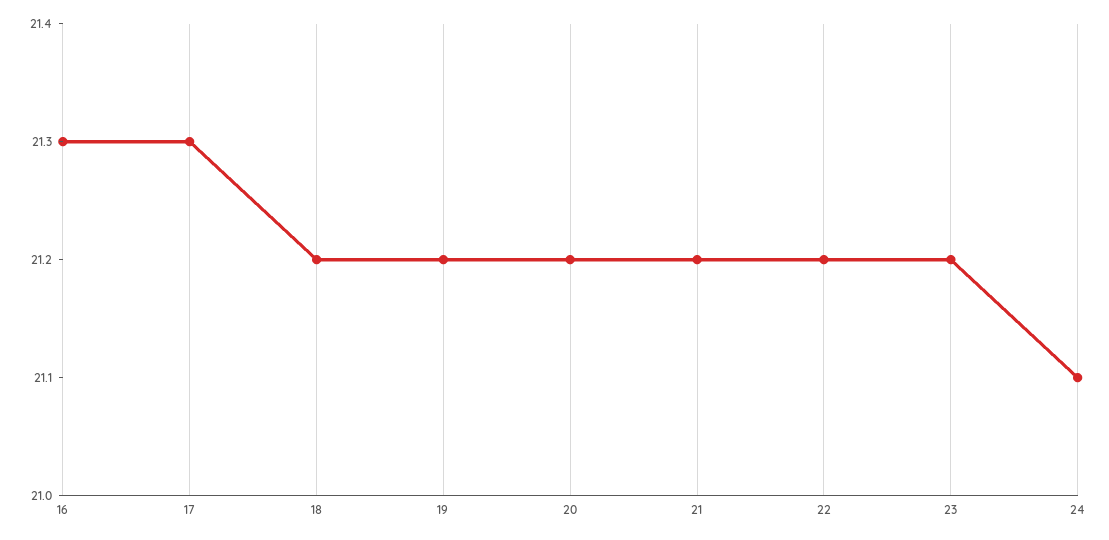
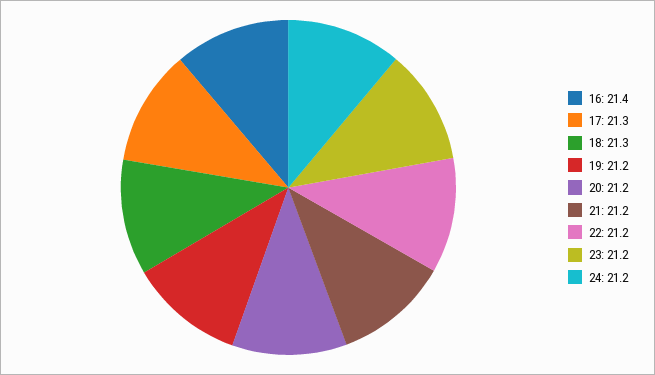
16: 21.3 -> 21.4
18: 21.2 -> 21.3
24: 21.1 -> 21.2

